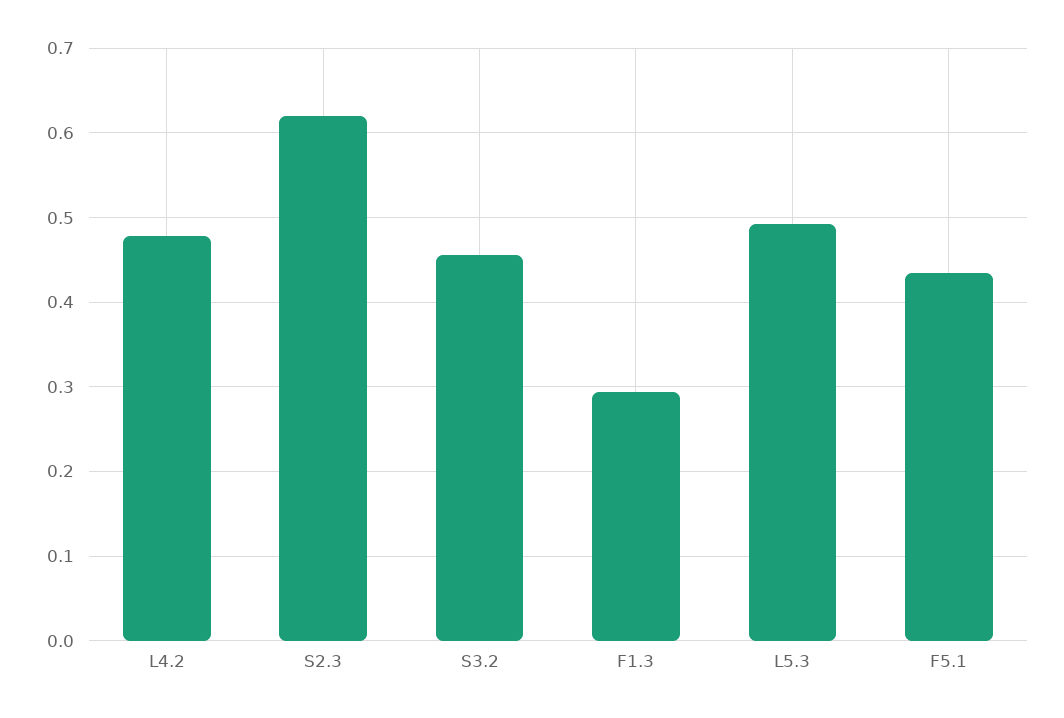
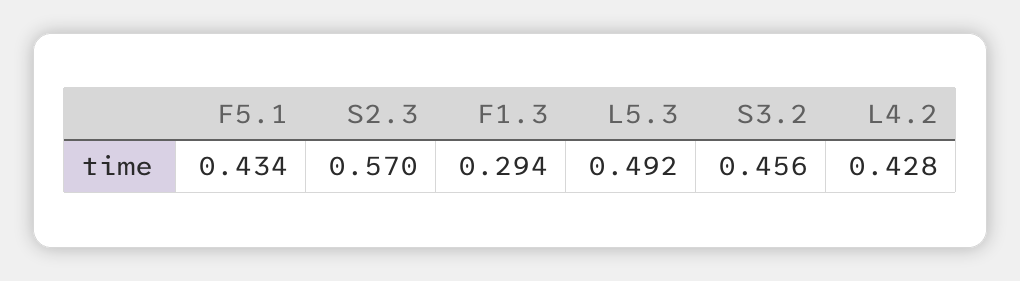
L4.2: 0.48 -> 0.428
S2.3: 0.62 -> 0.57

